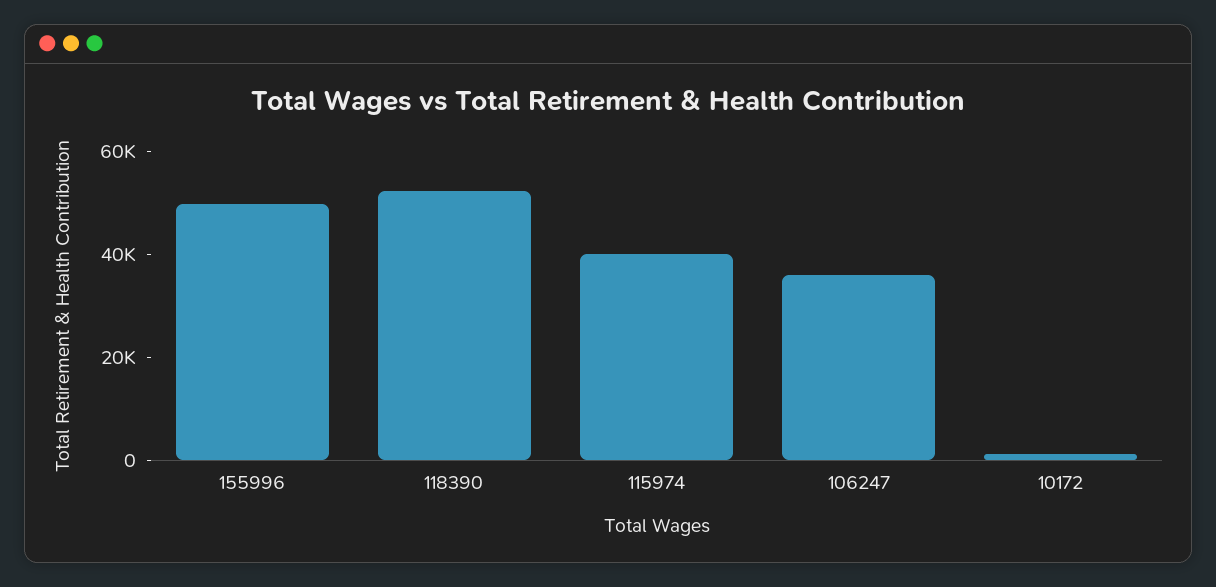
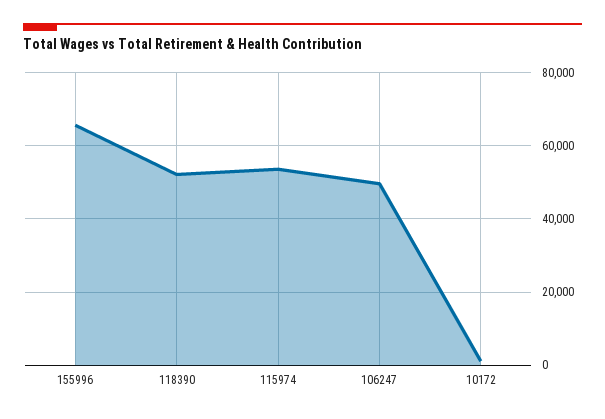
155996: 50000 -> 66000
115974: 40000 -> 54000
106247: 35000 -> 50000

